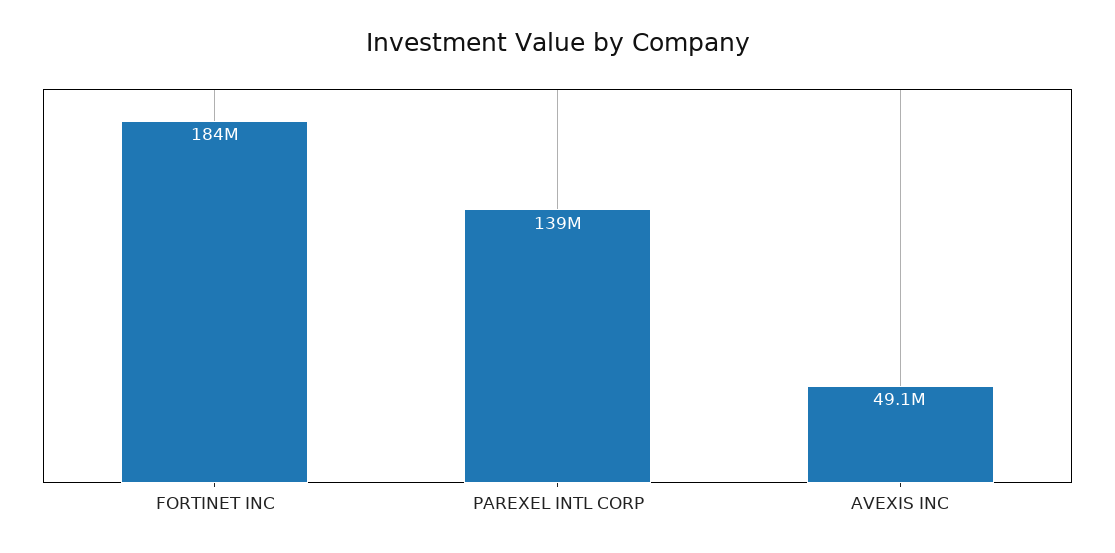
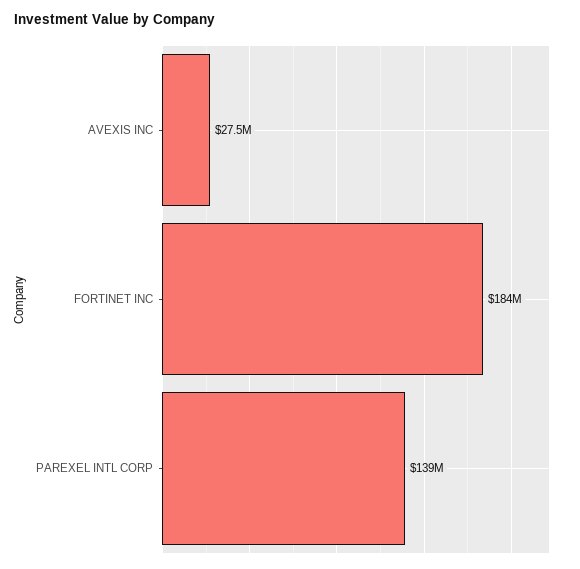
AVEXIS INC: 49100000 -> 27500000

